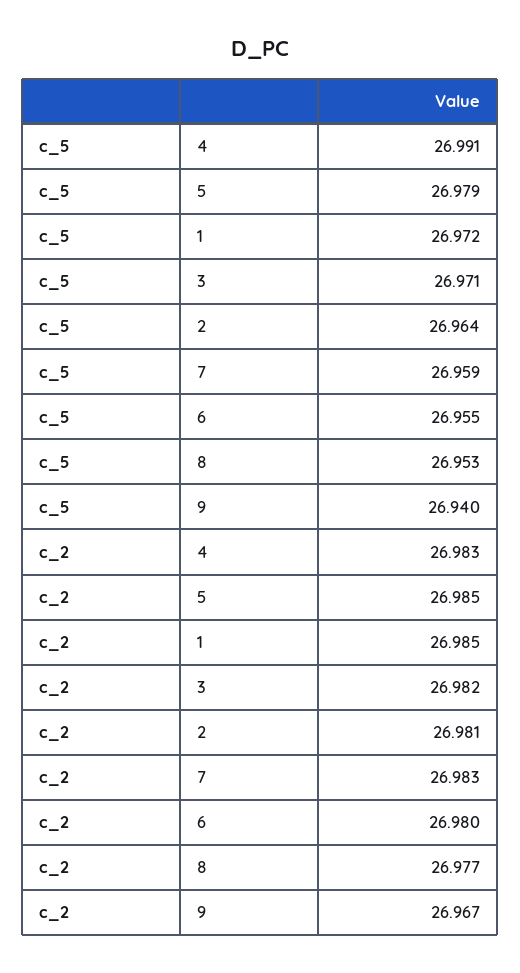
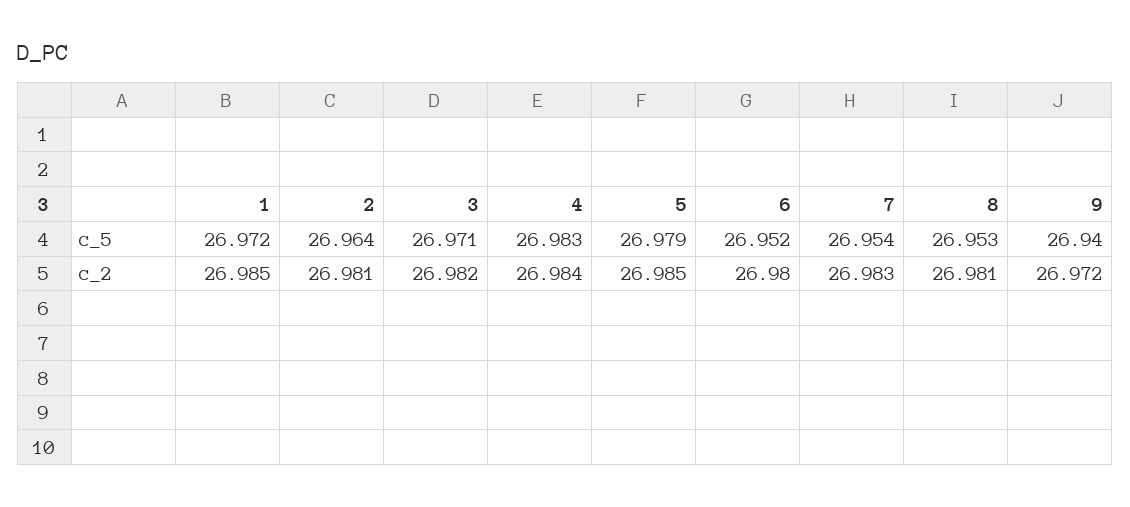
c_5, 4: 26.991 -> 26.983
c_5, 7: 26.959 -> 26.954
c_5, 6: 26.955 -> 26.952
c_2, 4: 26.983 -> 26.984
c_2, 8: 26.977 -> 26.981
c_2, 9: 26.967 -> 26.972

